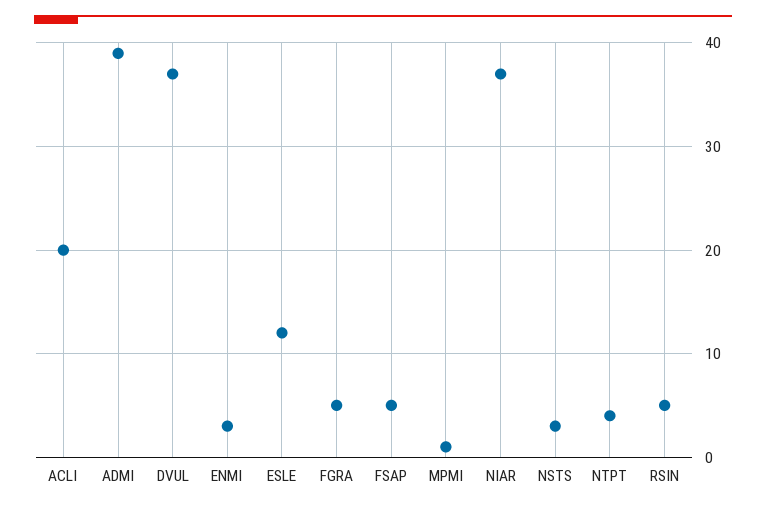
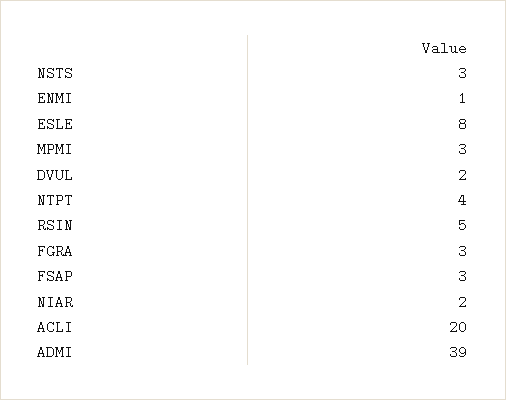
DVUL: 37 -> 2
ENMI: 3 -> 1
ESLE: 12 -> 8
FGRA: 5 -> 3
FSAP: 5 -> 3
MPMI: 1 -> 3
NIAR: 37 -> 2

